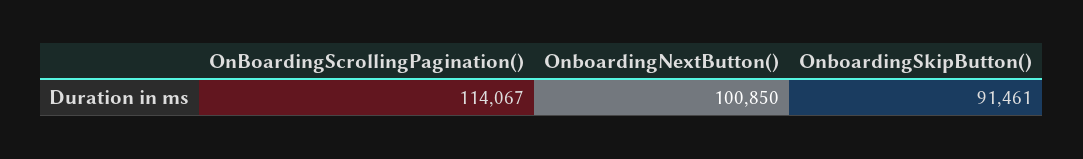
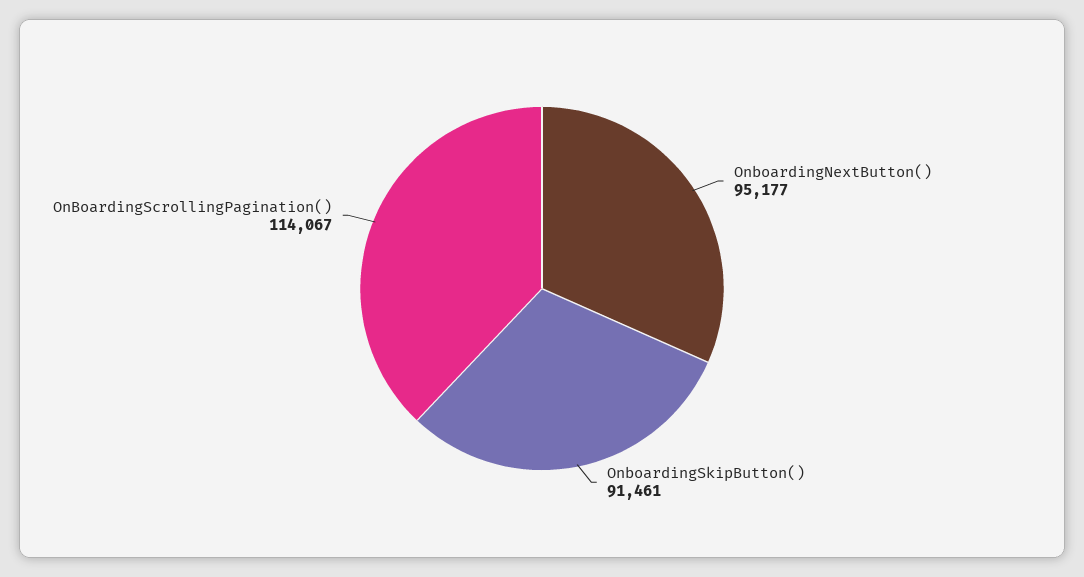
OnboardingNextButton(): 100850 -> 95177

